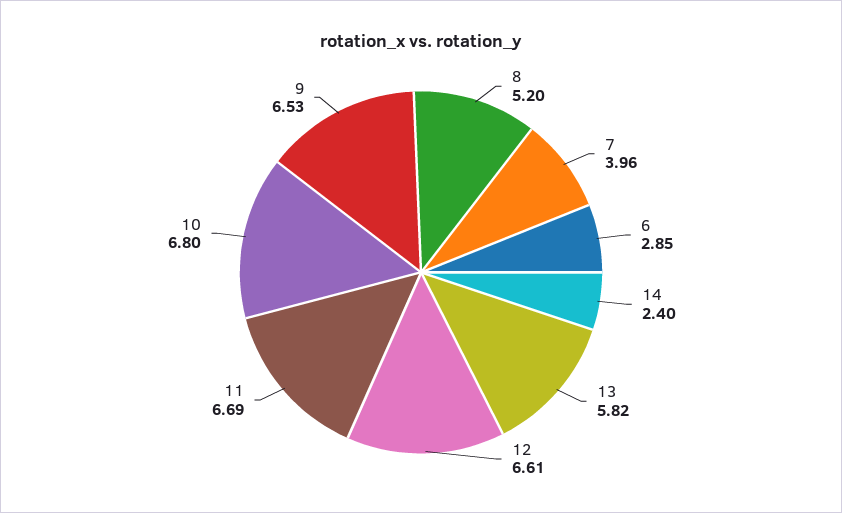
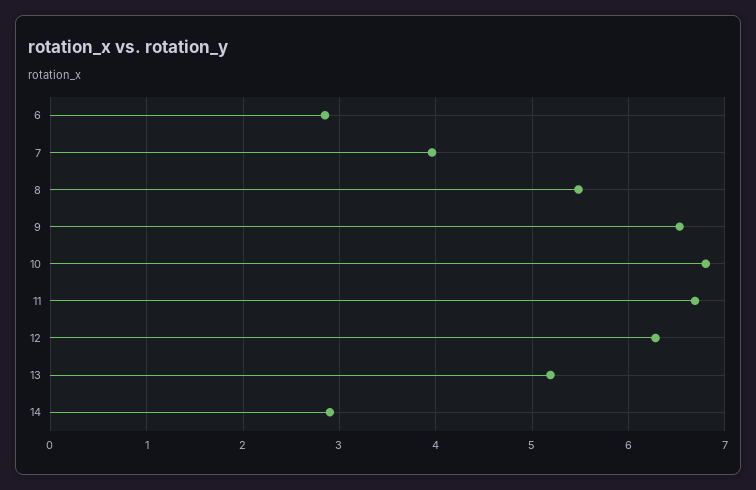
8: 5.2 -> 5.5
14: 2.4 -> 2.9
13: 5.82 -> 5.2
12: 6.61 -> 6.3

